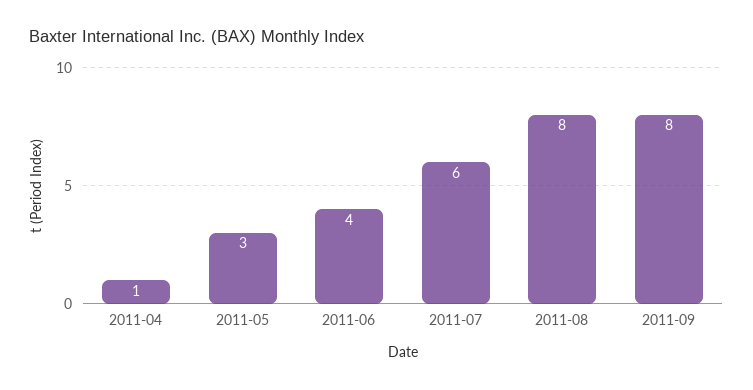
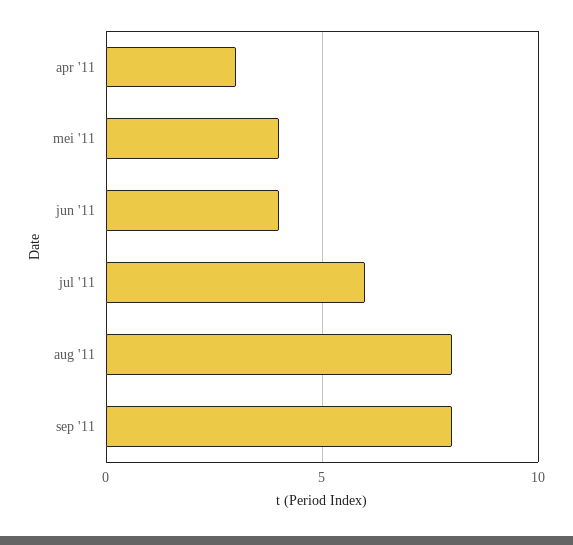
2011-04: 1 -> 3
2011-05: 3 -> 4

